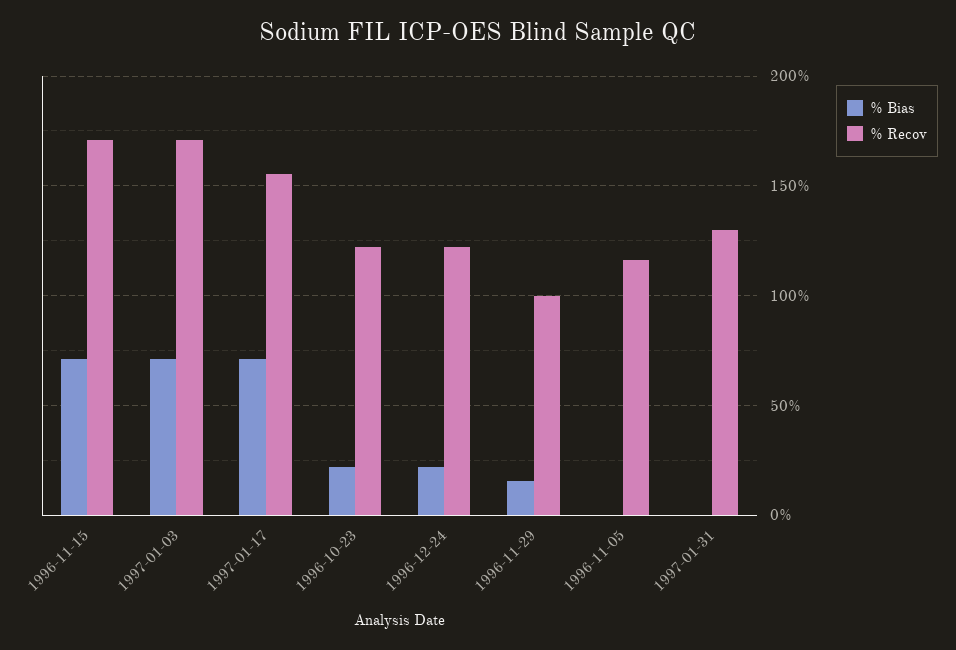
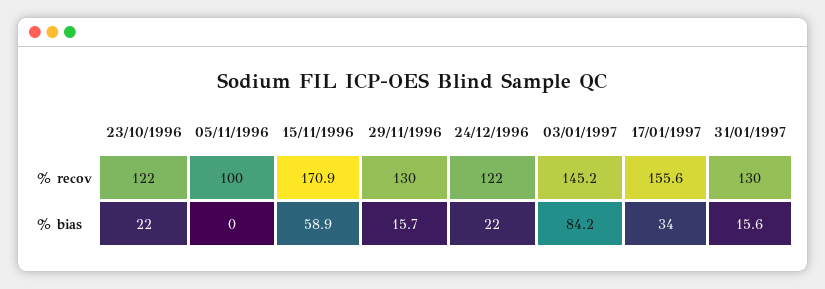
% Bias, 1996-11-15: 70 -> 58.9
% Bias, 1997-01-03: 70 -> 84.2
% Recov, 1997-01-03: 170 -> 145.2
% Bias, 1997-01-17: 70 -> 34
% Recov, 1996-11-29: 100 -> 130
% Recov, 1996-11-05: 115 -> 100
% Bias, 1997-01-31: 0 -> 15.6

